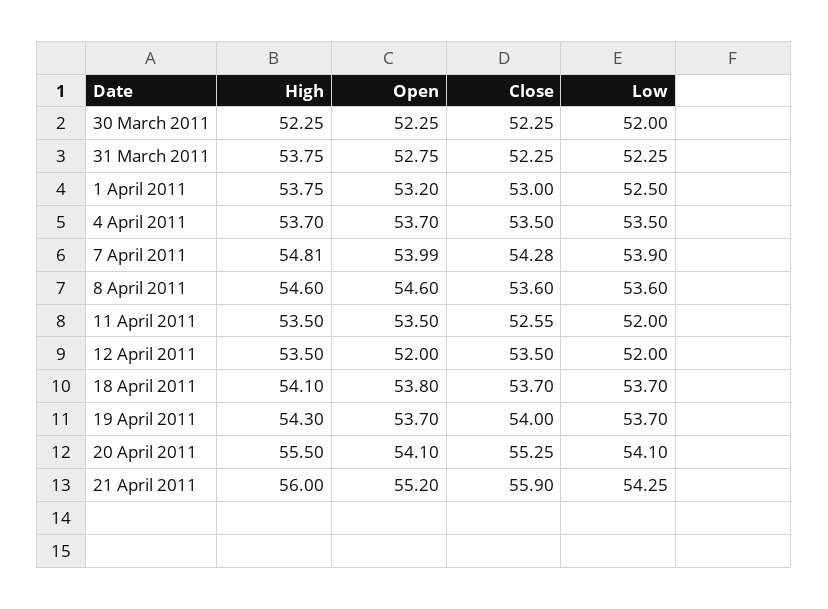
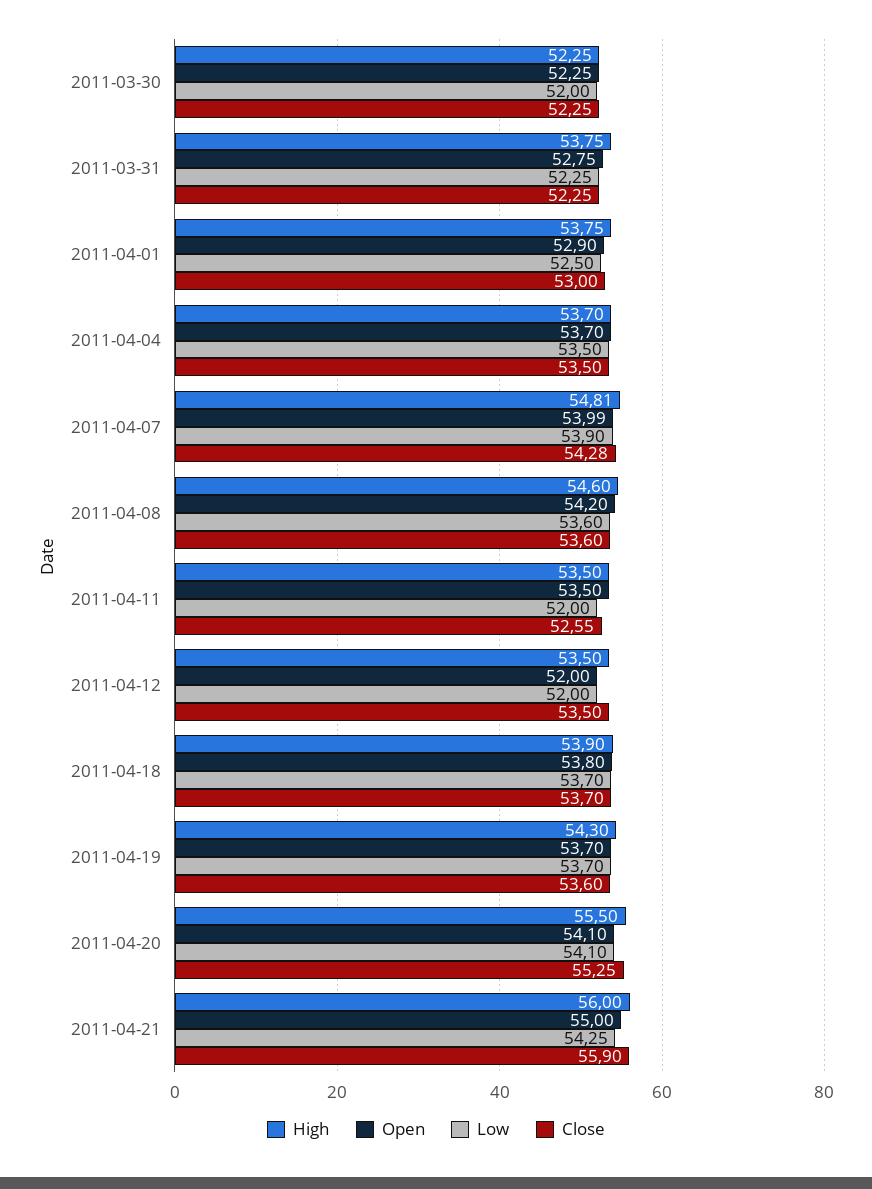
Open, 1 April 2011: 53.2 -> 52.9
Open, 8 April 2011: 54.6 -> 54.2
High, 18 April 2011: 54.1 -> 53.9
Close, 19 April 2011: 54 -> 53.6
Open, 21 April 2011: 55.2 -> 55

